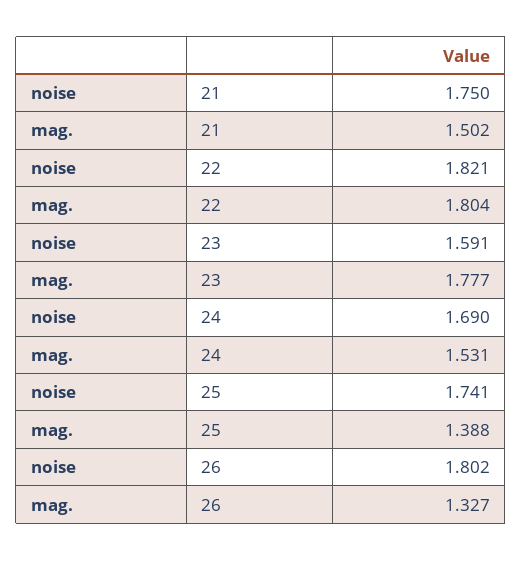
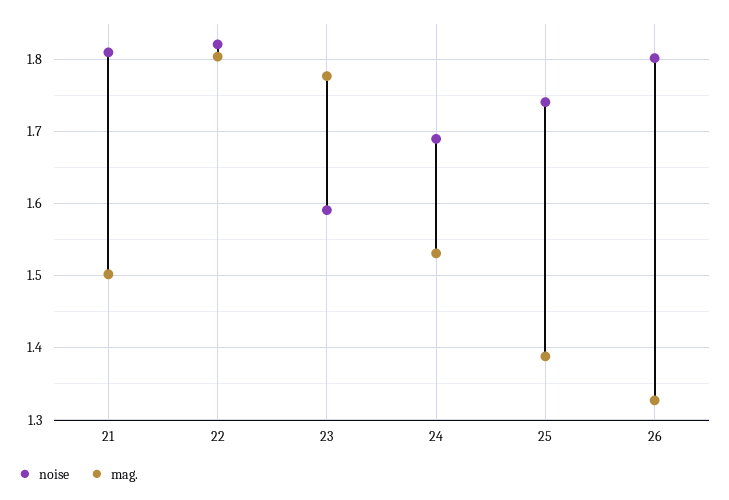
noise, 21: 1.75 -> 1.81

